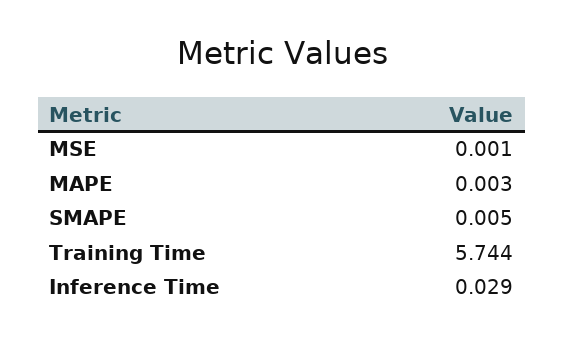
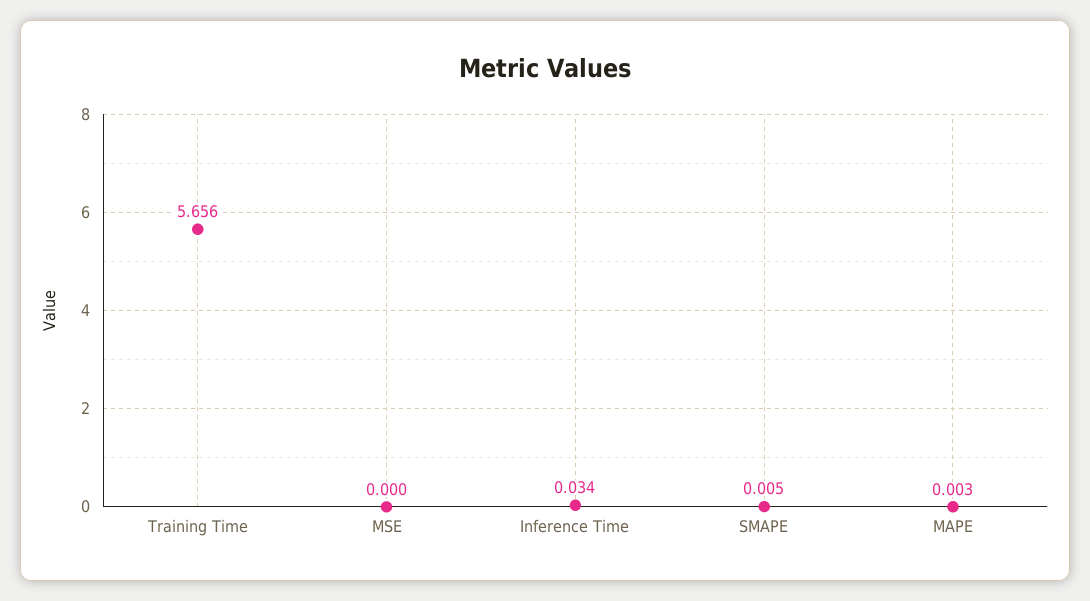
MSE: 0.001 -> 0
Training Time: 5.744 -> 5.656
Inference Time: 0.029 -> 0.034

